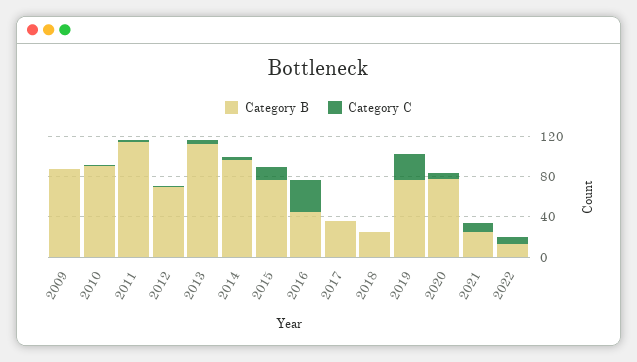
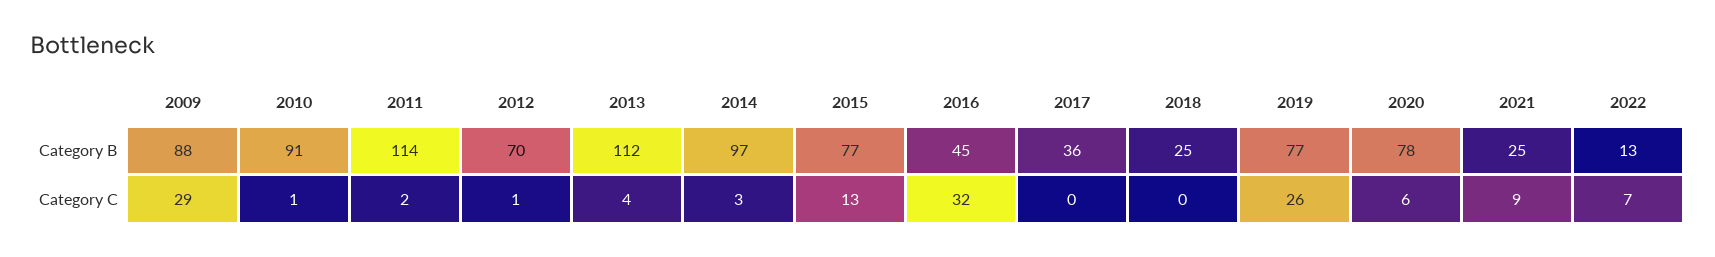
Category C, 2009: 0 -> 29

